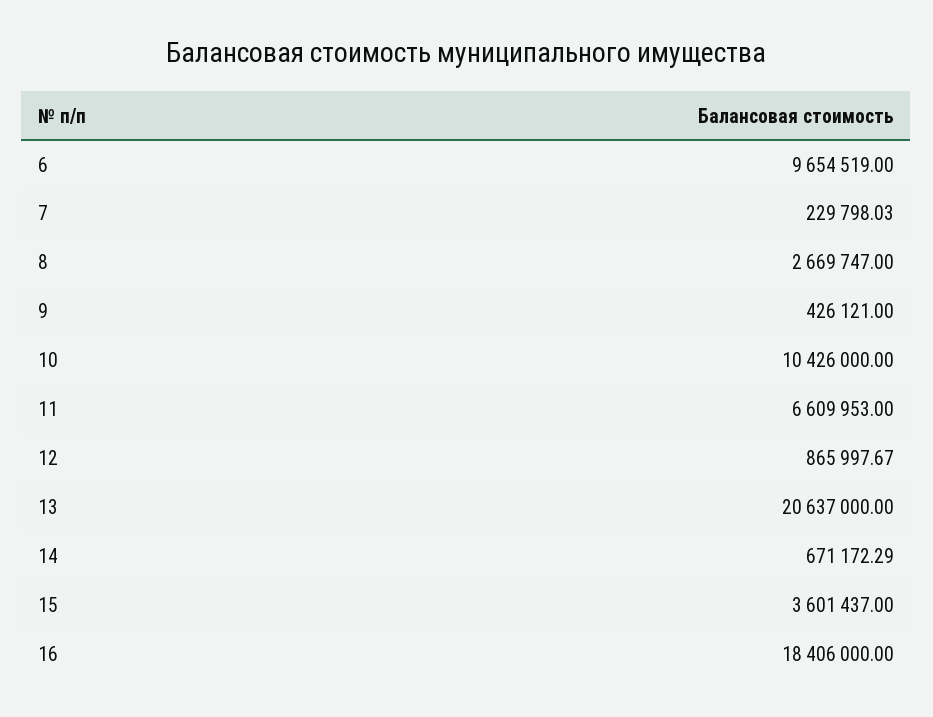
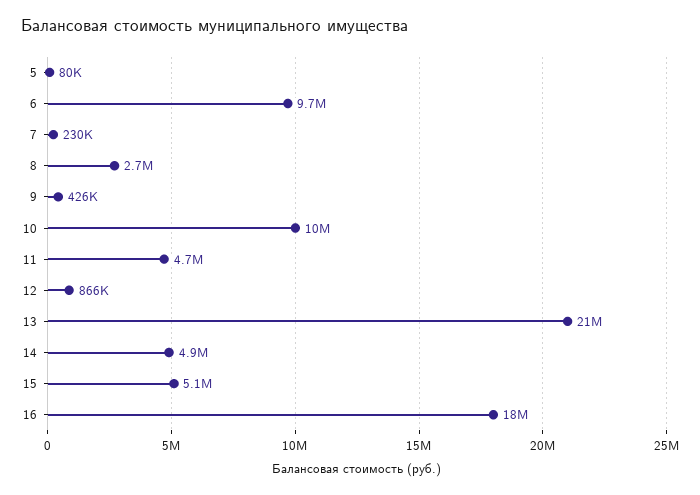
11: 6609953 -> 4700000
14: 671172.29 -> 4900000
15: 3601437 -> 5100000
5: none -> 80000

